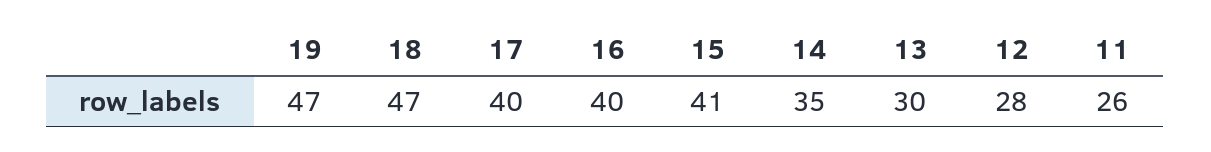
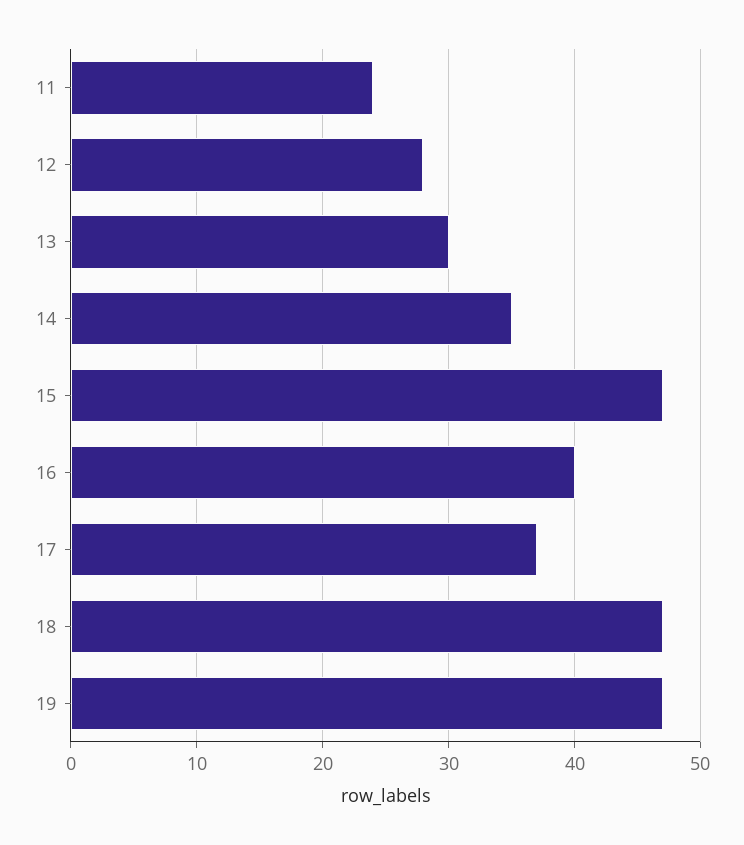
17: 40 -> 37
15: 41 -> 47
11: 26 -> 24

